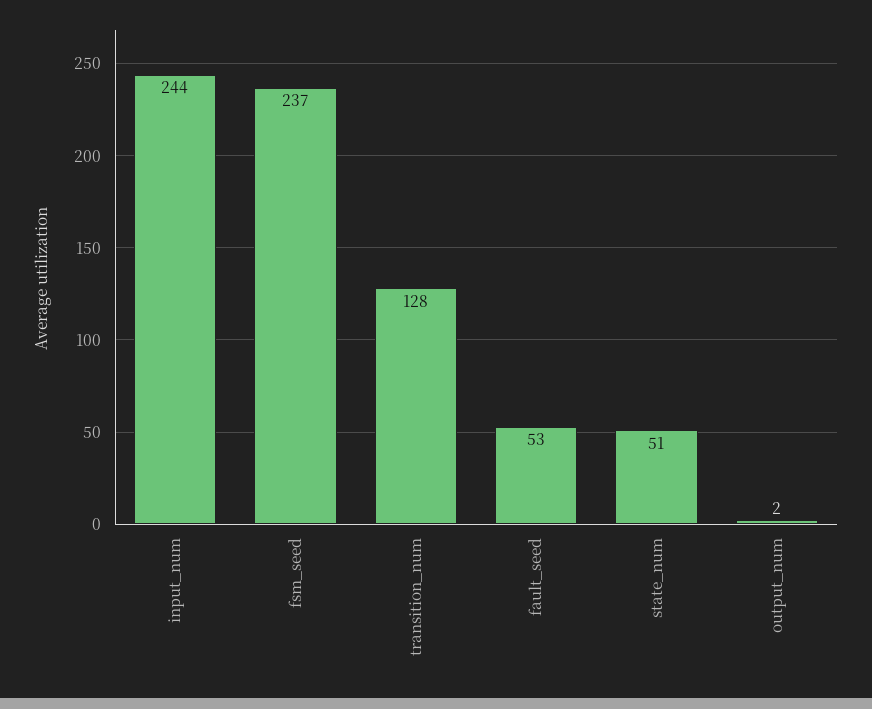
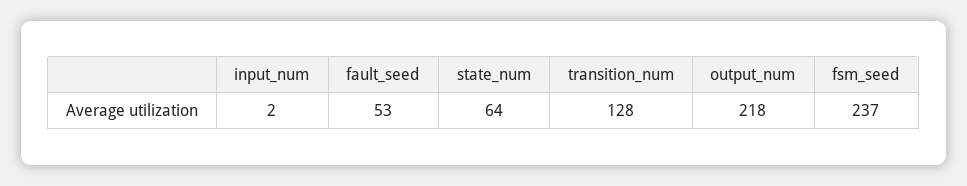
input_num: 244 -> 2
state_num: 51 -> 64
output_num: 2 -> 218

